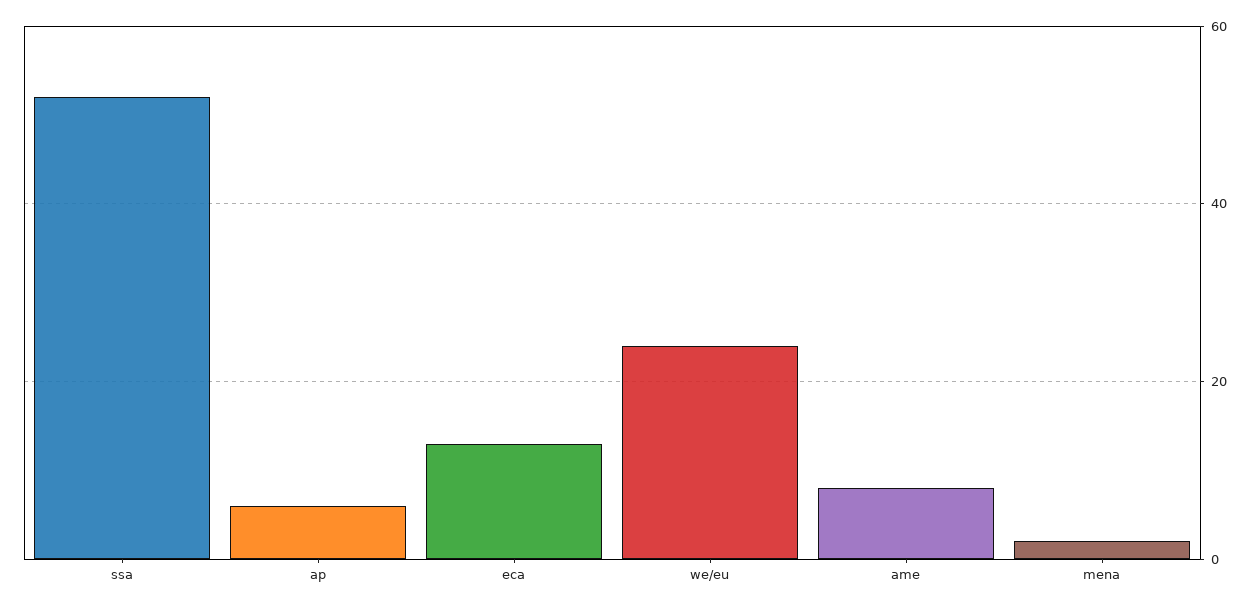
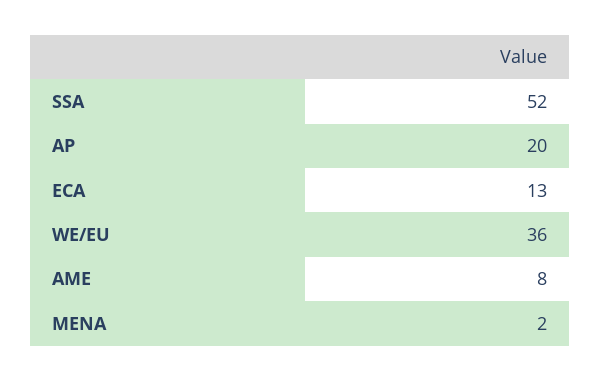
ap: 5 -> 20
we/eu: 25 -> 36

